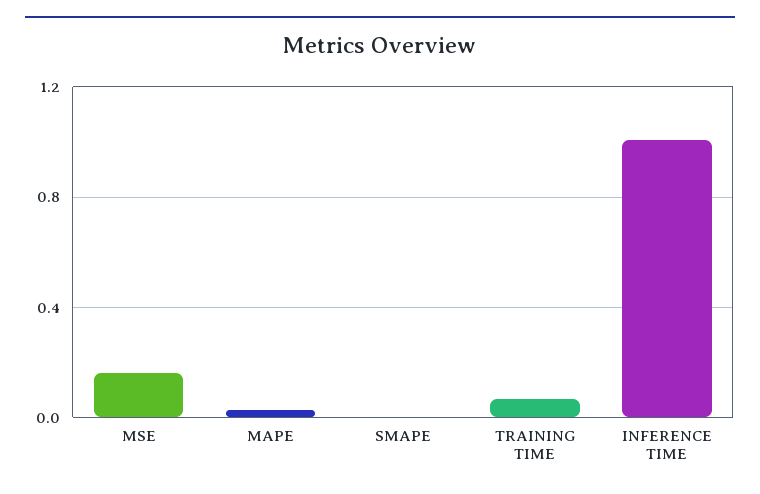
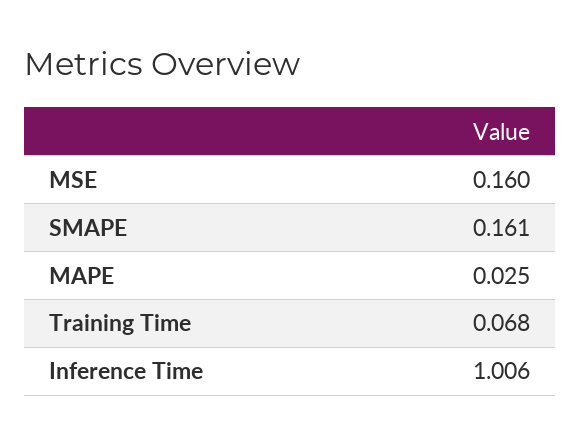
SMAPE: 0 -> 0.161

